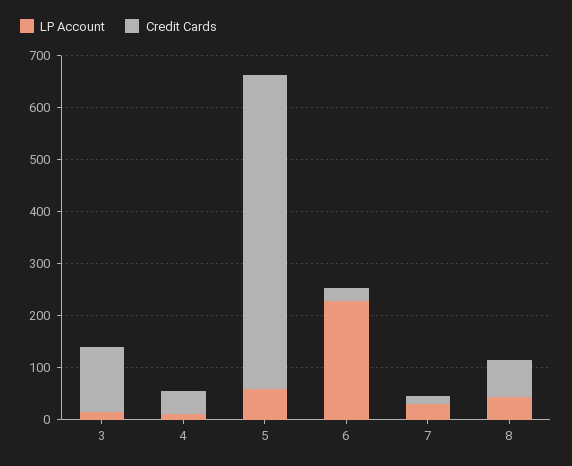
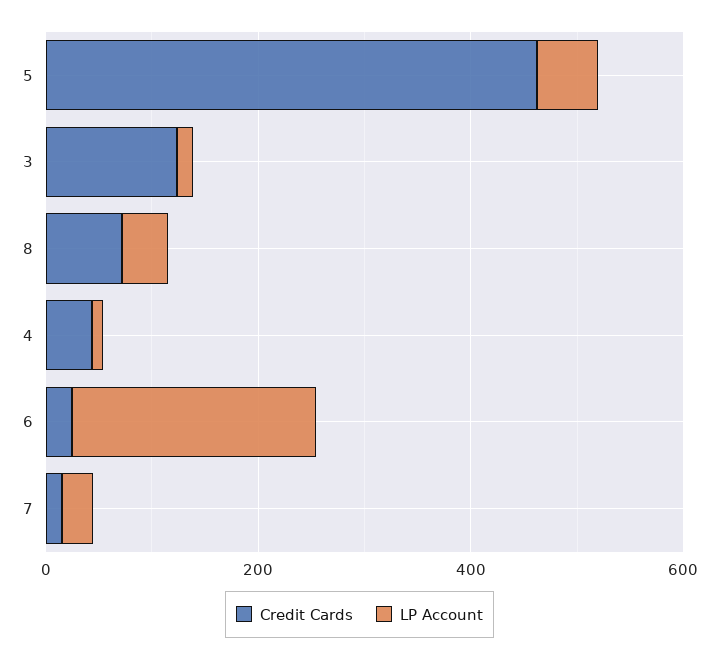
Credit Cards, 5: 600 -> 450

